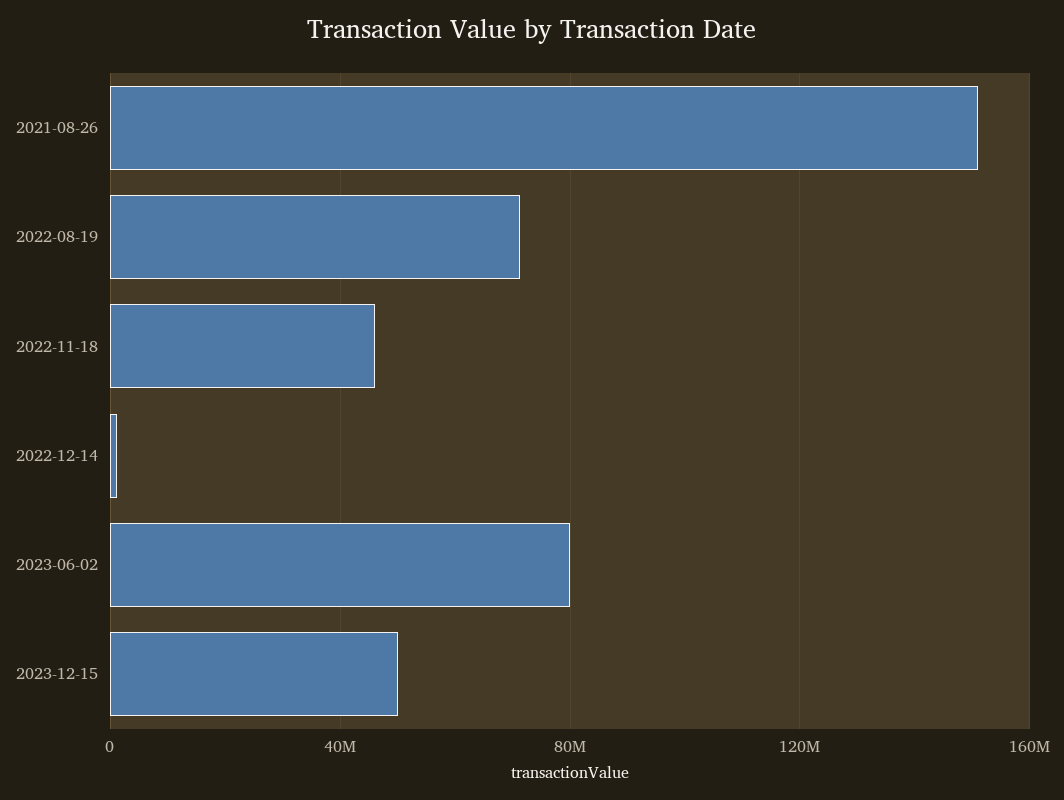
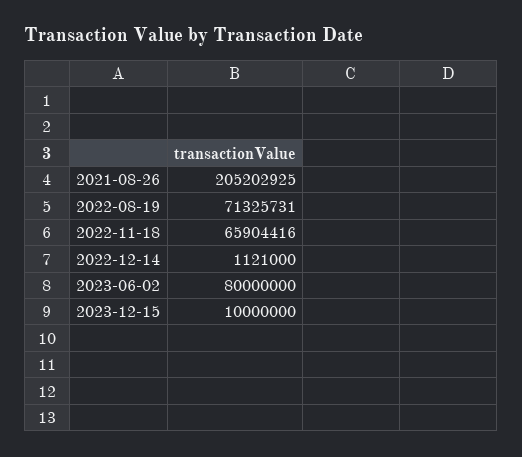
2021-08-26: 150000000 -> 205202925
2022-11-18: 45000000 -> 65904416
2023-12-15: 50000000 -> 10000000

